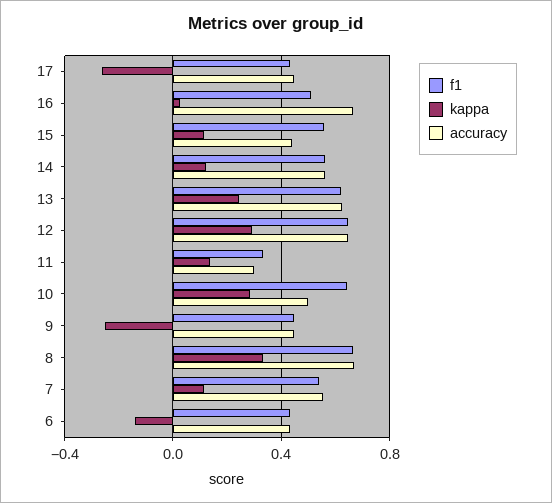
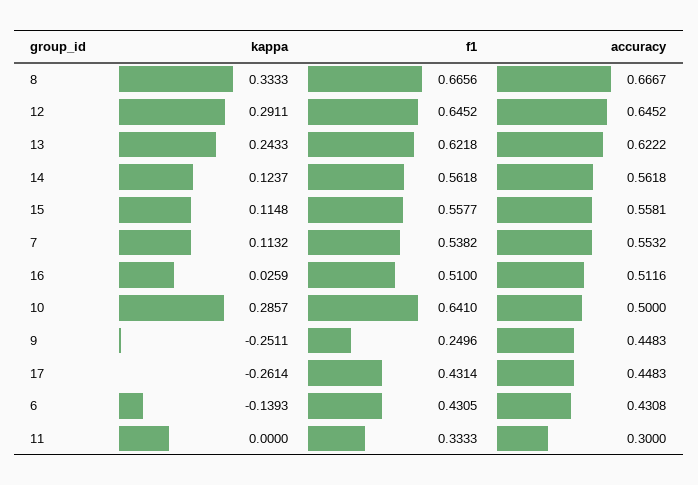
accuracy, 16: 0.65 -> 0.5116
accuracy, 15: 0.45 -> 0.5581
kappa, 11: 0.15 -> 0
f1, 9: 0.45 -> 0.2496

